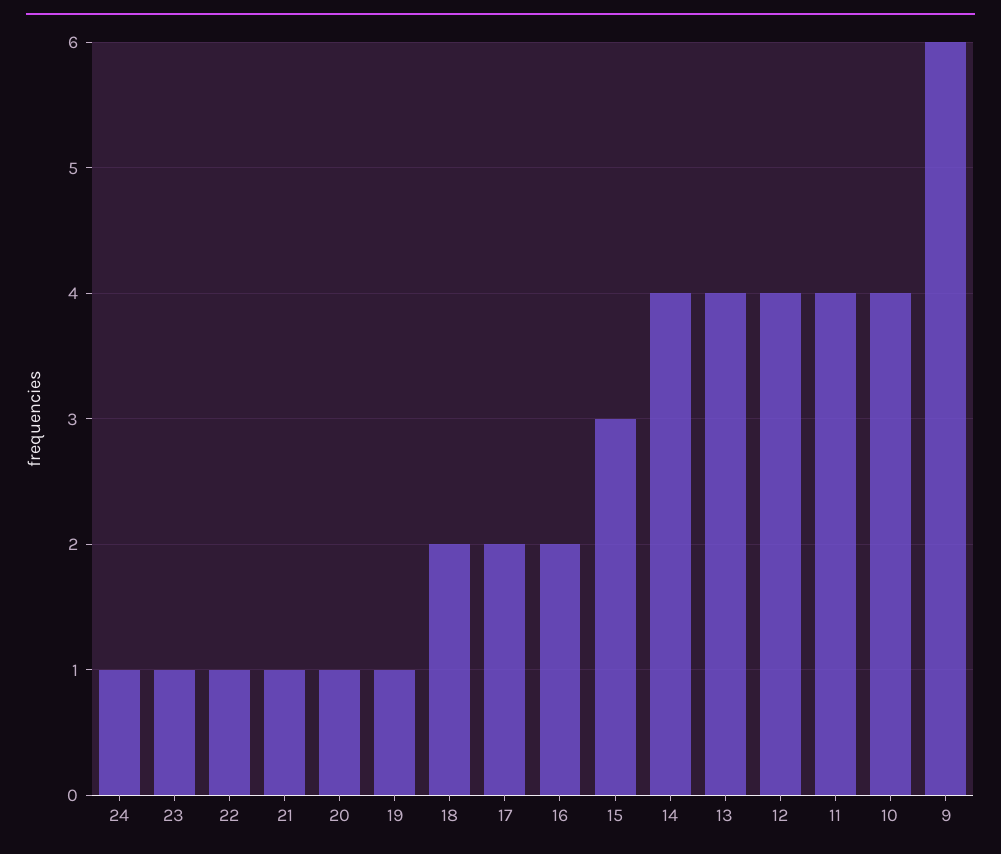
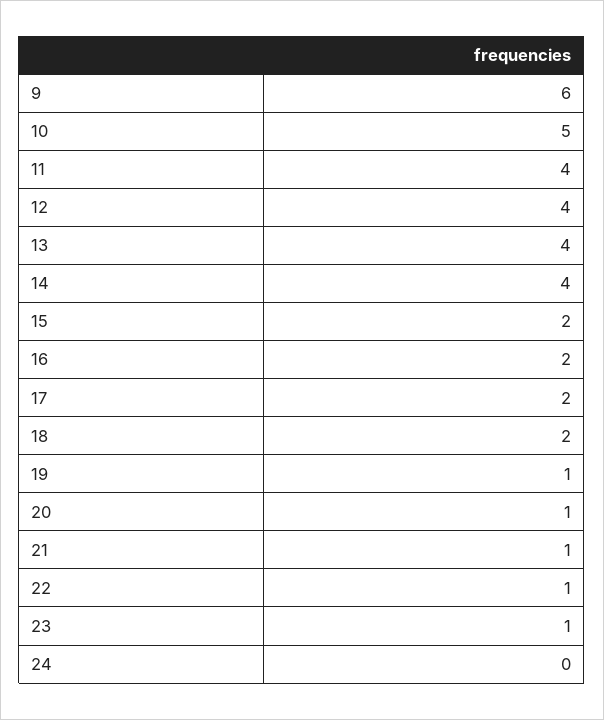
24: 1 -> 0
15: 3 -> 2
10: 4 -> 5

